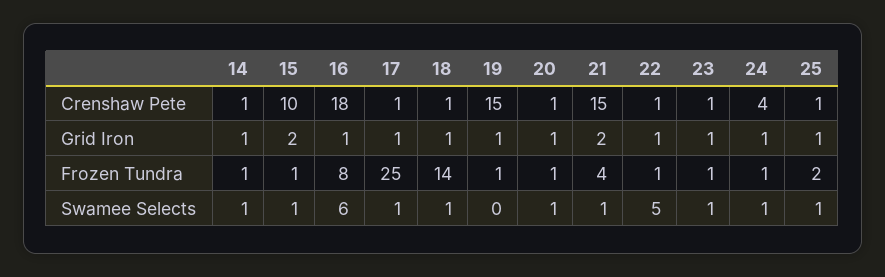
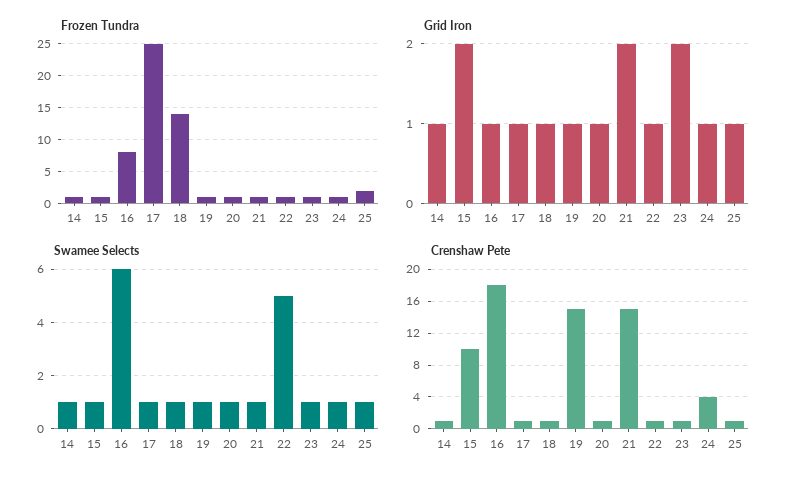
Grid Iron, 23: 1 -> 2
Frozen Tundra, 21: 4 -> 1
Swamee Selects, 19: 0 -> 1

